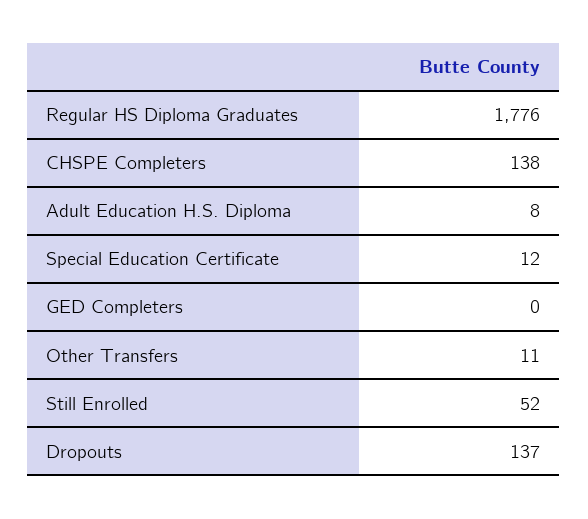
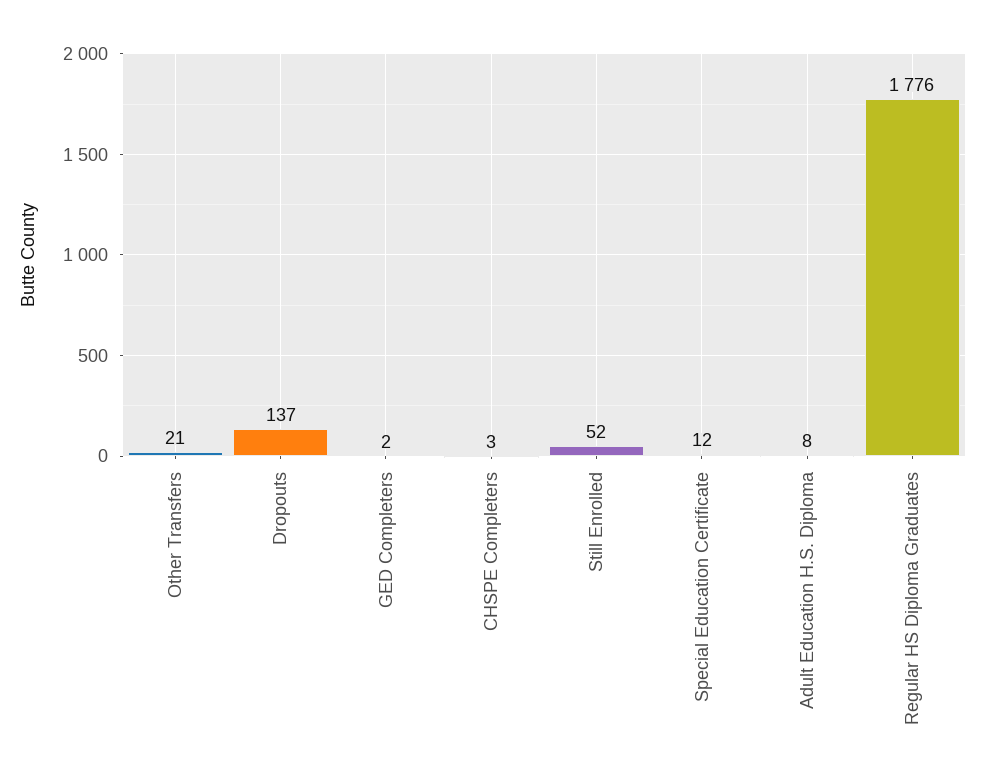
CHSPE Completers: 138 -> 3
GED Completers: 0 -> 2
Other Transfers: 11 -> 21

